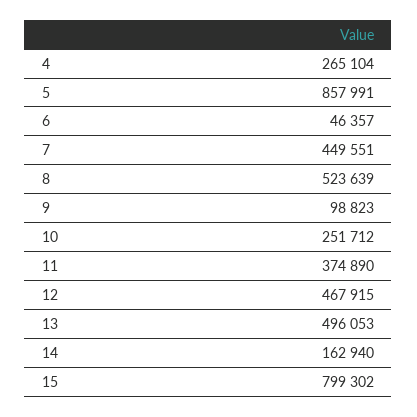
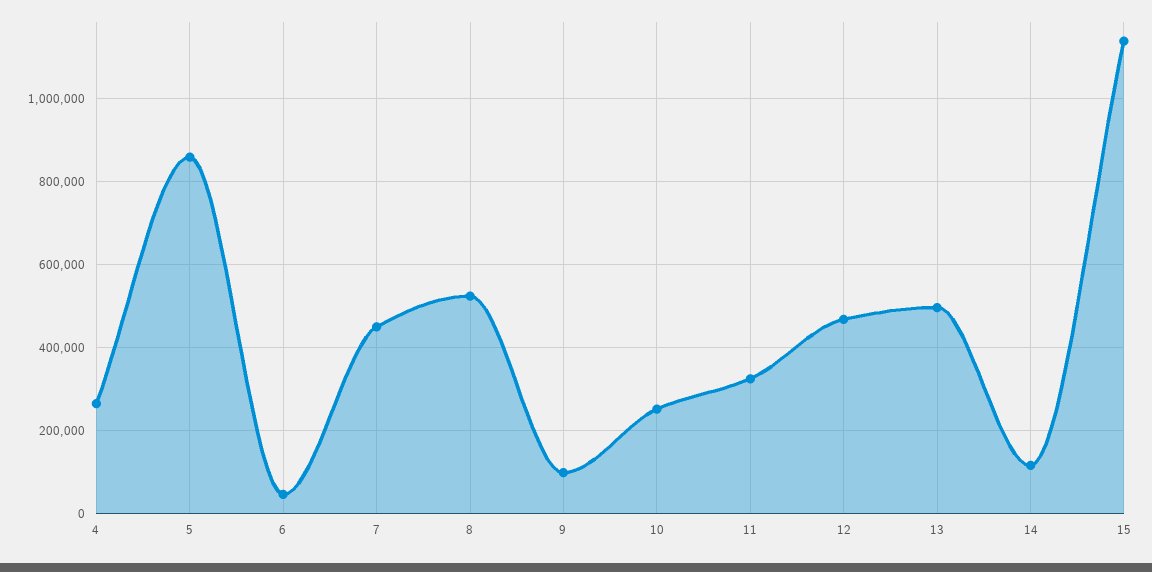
11: 374890 -> 320000
14: 162940 -> 120000
15: 799302 -> 1140000

